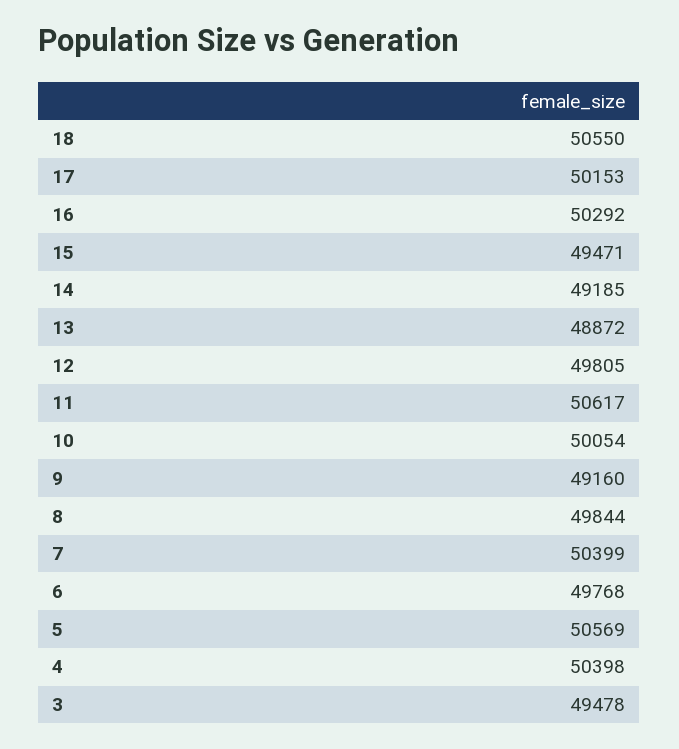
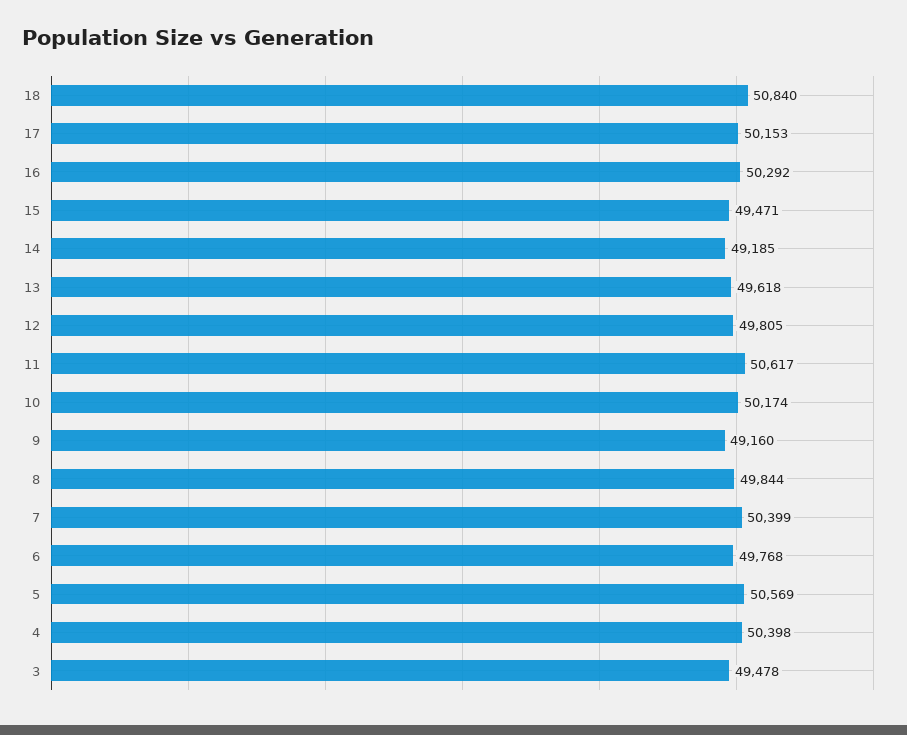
18: 50550 -> 50840
13: 48872 -> 49618
10: 50054 -> 50174

